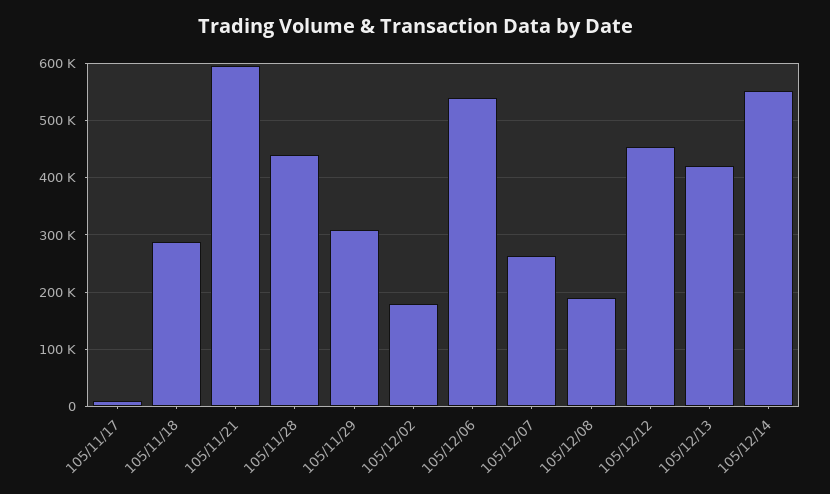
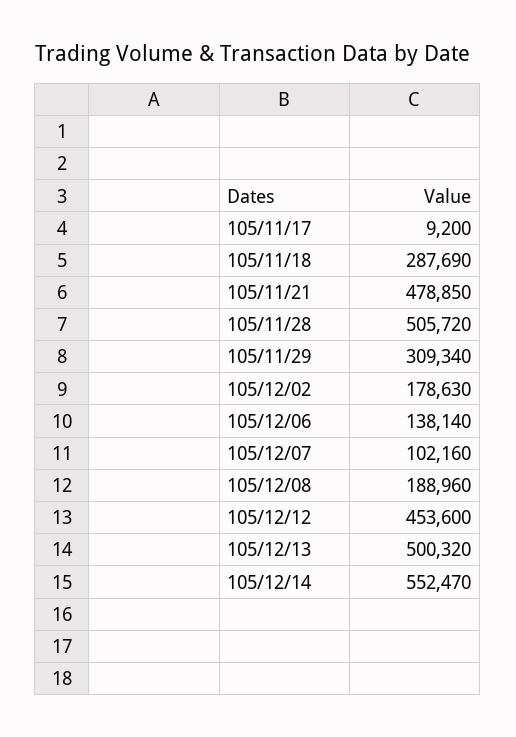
105/11/21: 600000 -> 478850
105/11/28: 440000 -> 505720
105/12/06: 540000 -> 138140
105/12/07: 260000 -> 102160
105/12/13: 420000 -> 500320

